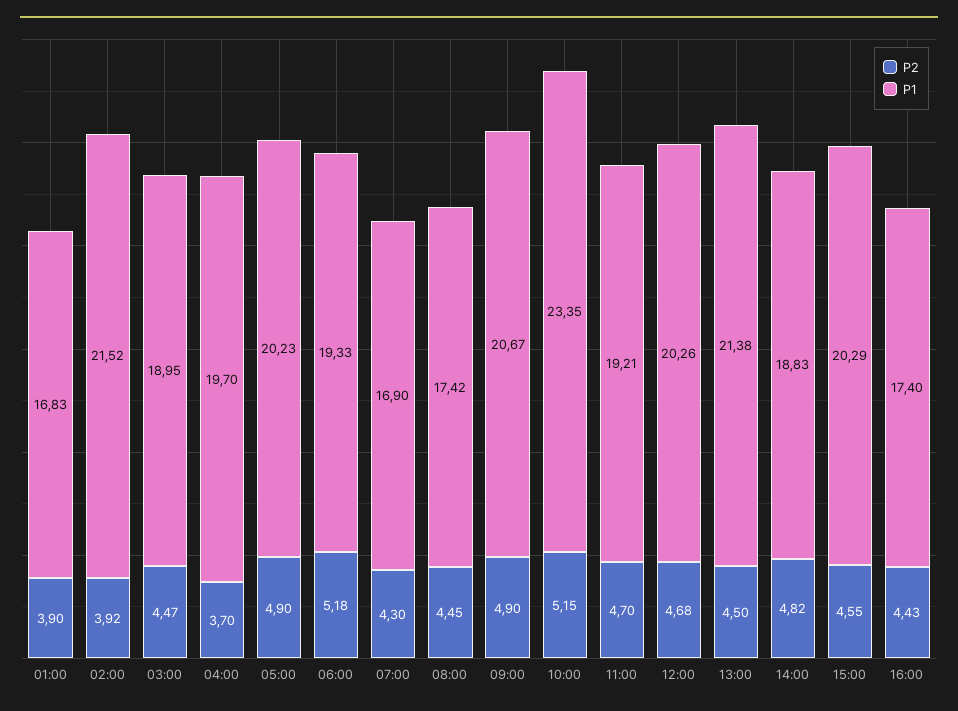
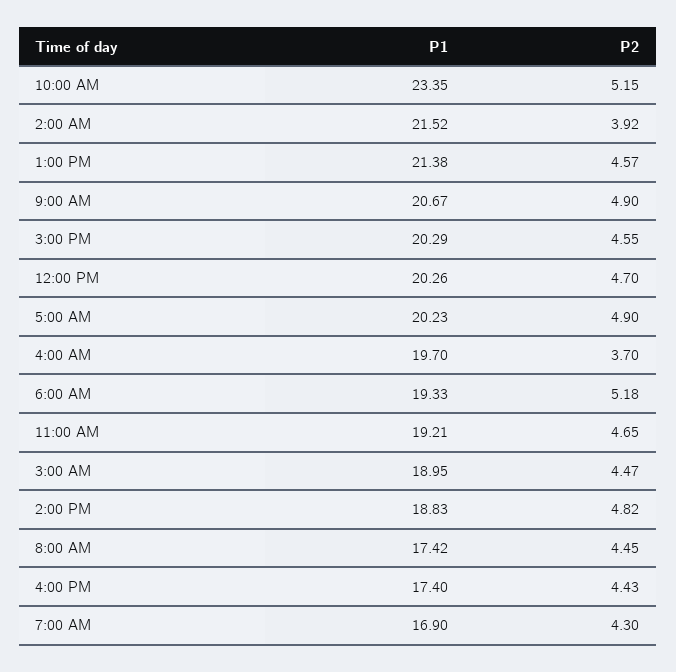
P2, 01:00: 3.9 -> none
P1, 01:00: 16.83 -> none
P2, 11:00: 4.7 -> 4.65
P2, 12:00: 4.68 -> 4.7
P2, 13:00: 4.5 -> 4.57

